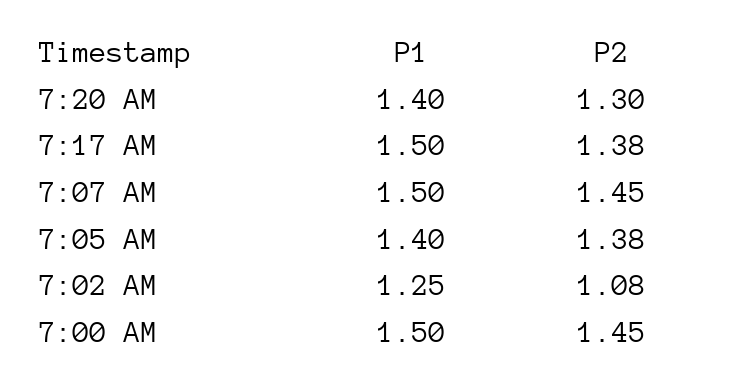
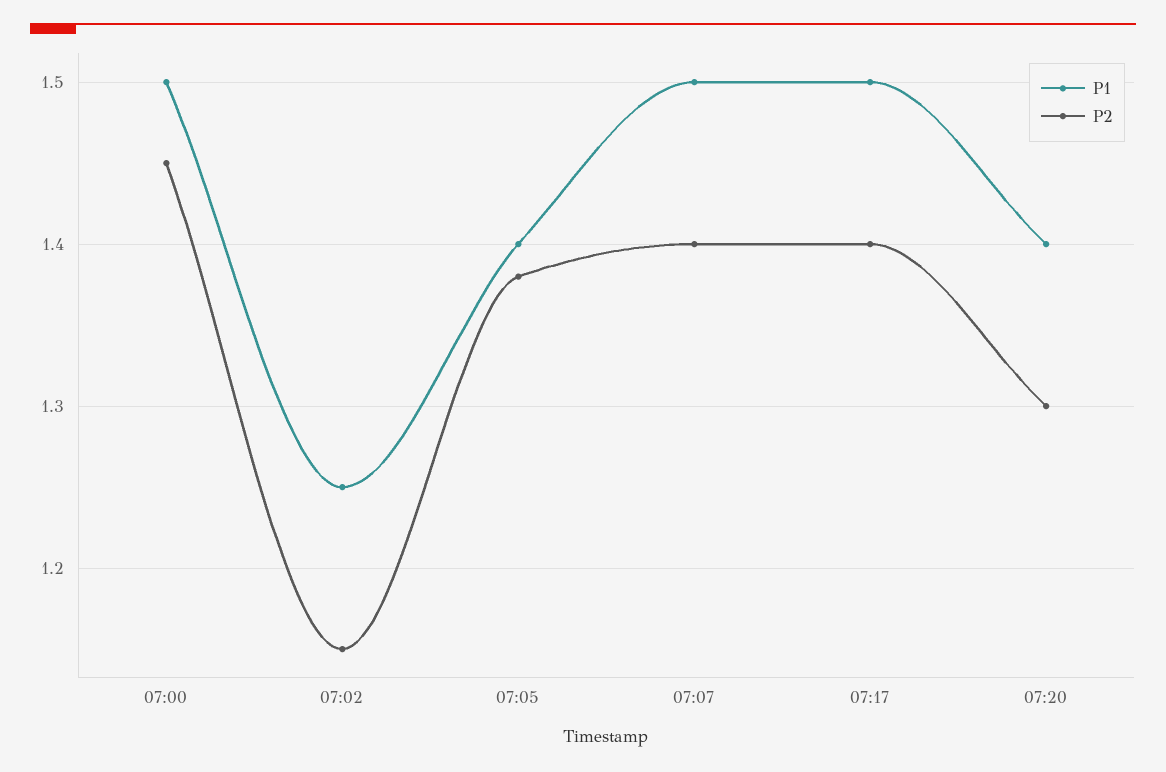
P2, 7:17 AM: 1.38 -> 1.4
P2, 7:07 AM: 1.45 -> 1.4
P2, 7:02 AM: 1.08 -> 1.15

